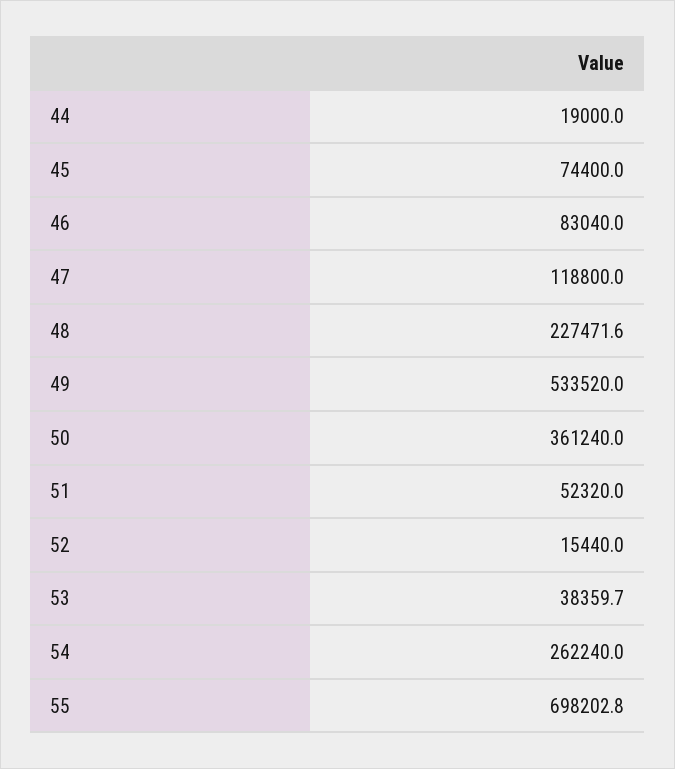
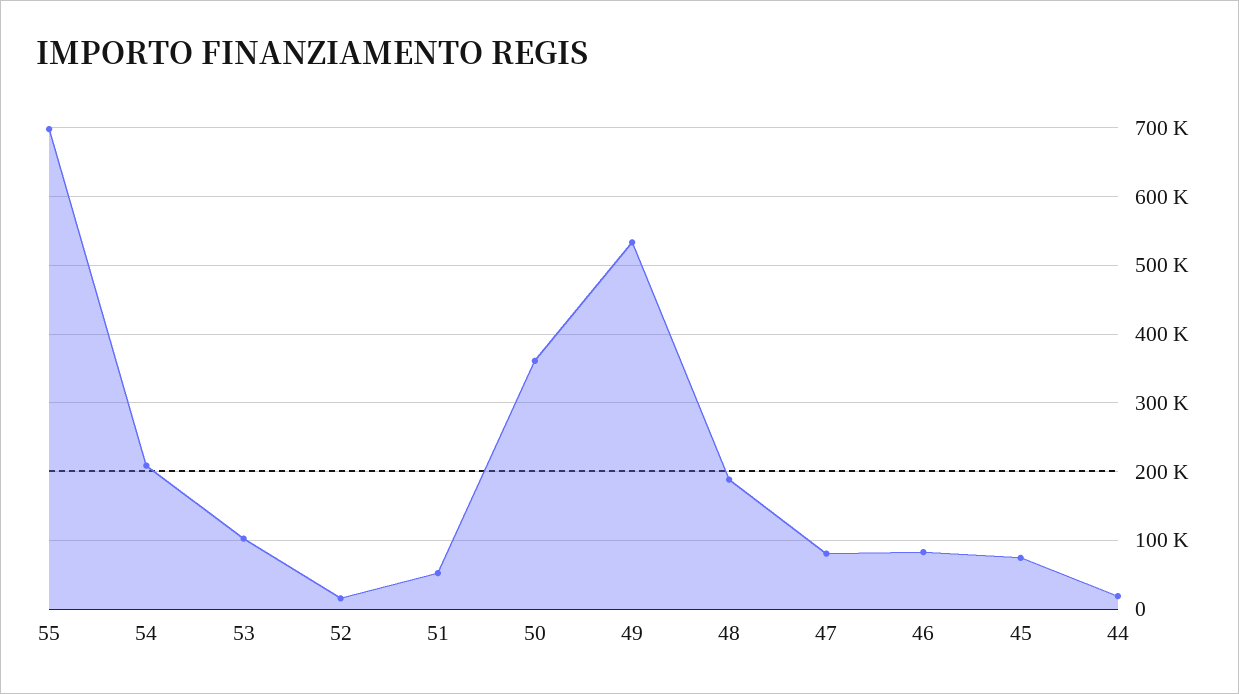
47: 118800 -> 80000
48: 227471.6 -> 190000
53: 38359.7 -> 100000
54: 262240 -> 210000

